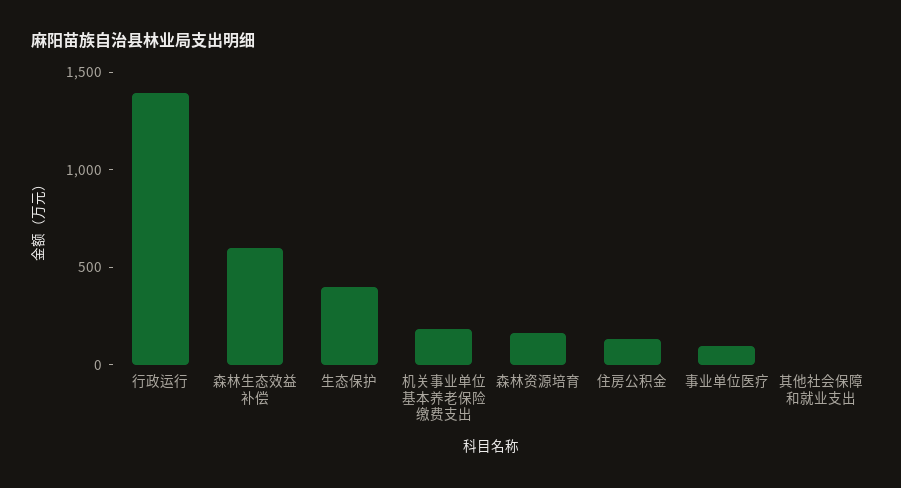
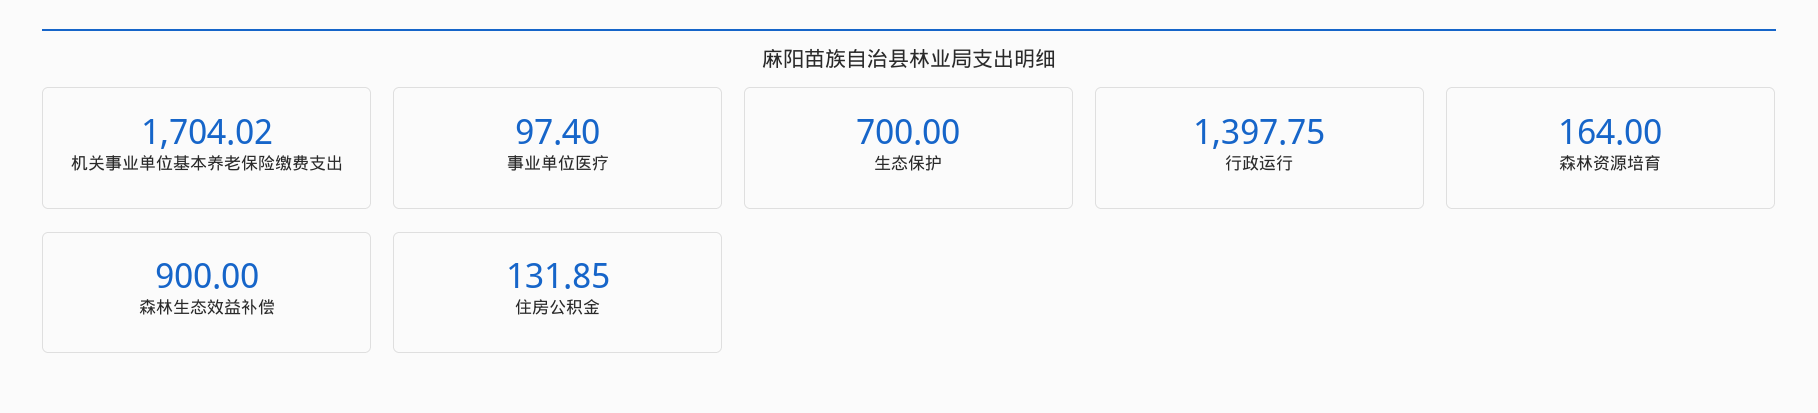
森林生态效益补偿: 600 -> 900
生态保护: 400 -> 700
机关事业单位基本养老保险缴费支出: 200 -> 1704.02
其他社会保障和就业支出: 0 -> none

